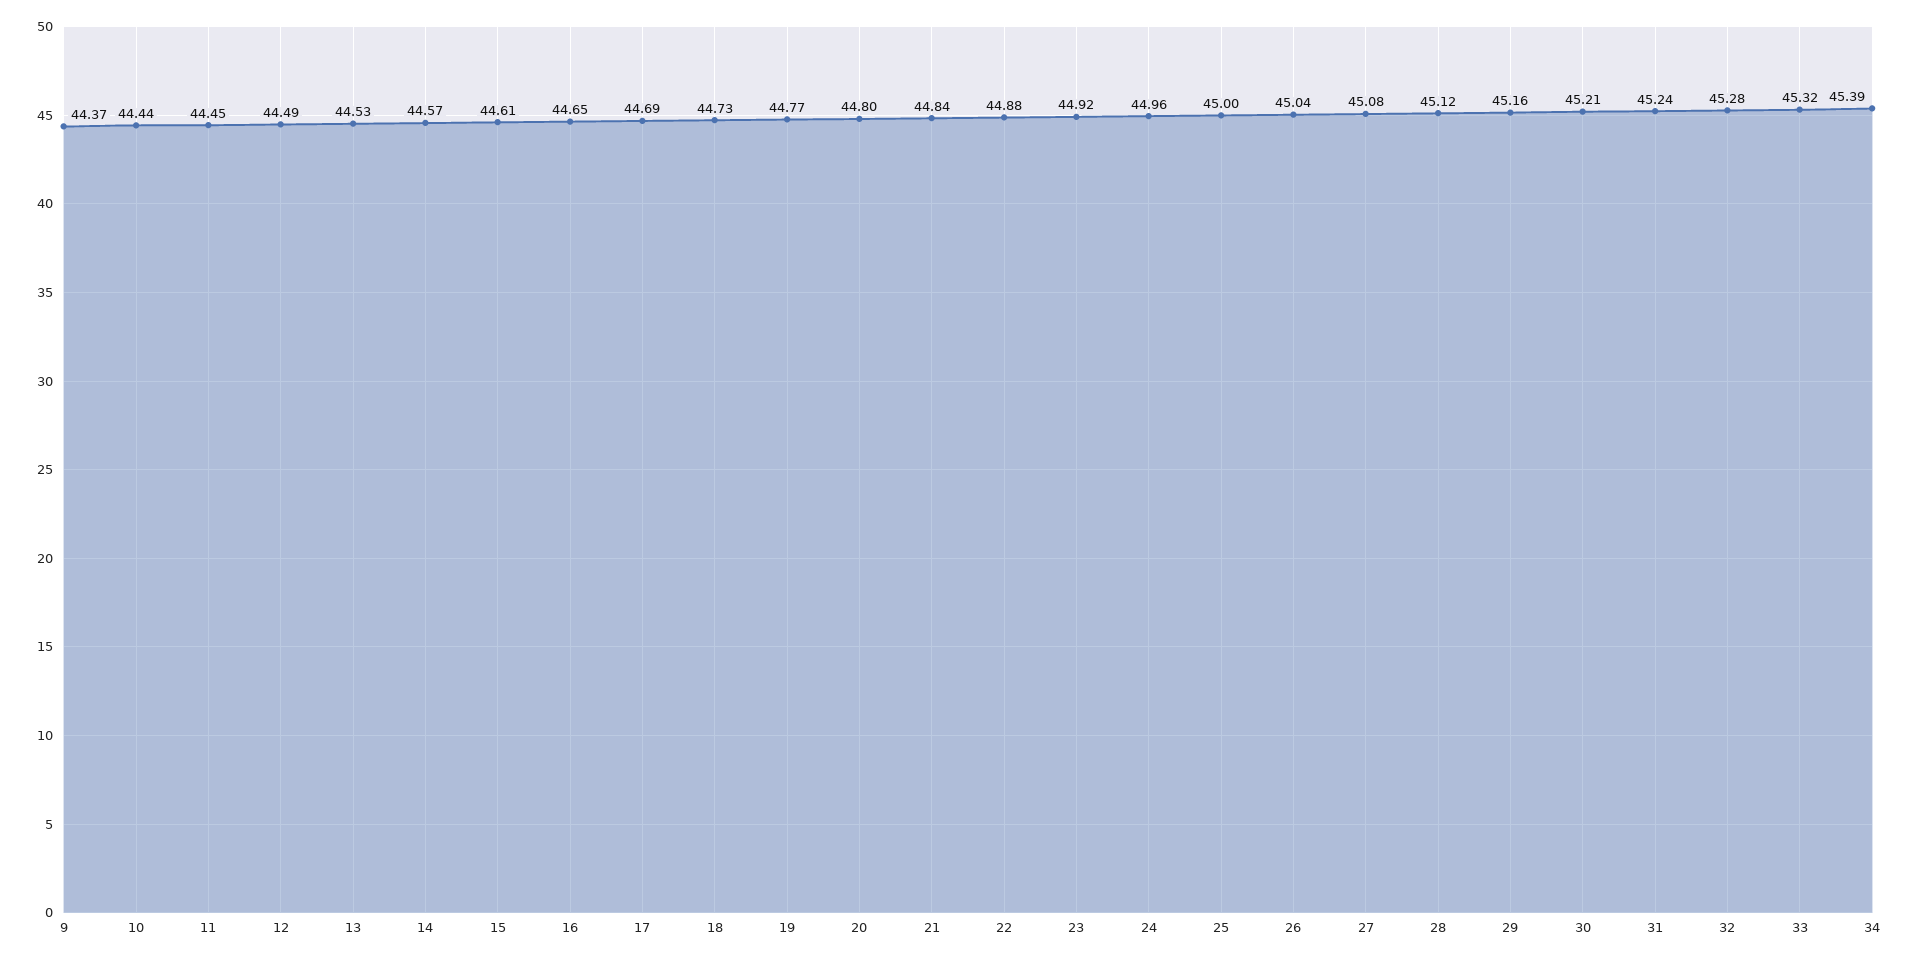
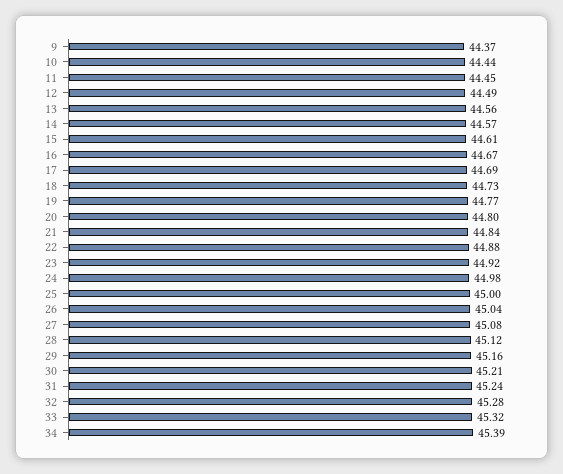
13: 44.53 -> 44.56
16: 44.65 -> 44.67
24: 44.96 -> 44.98

